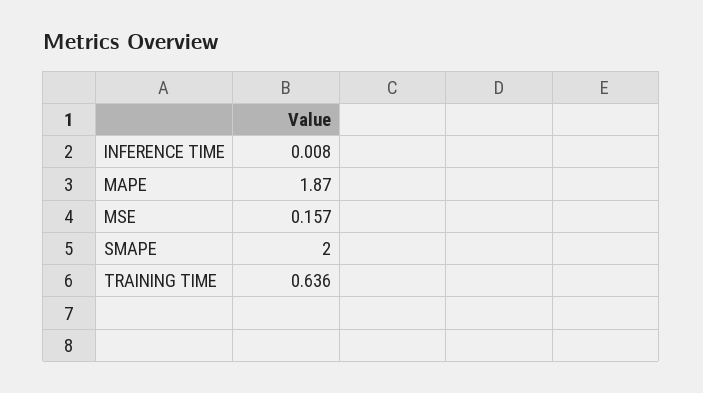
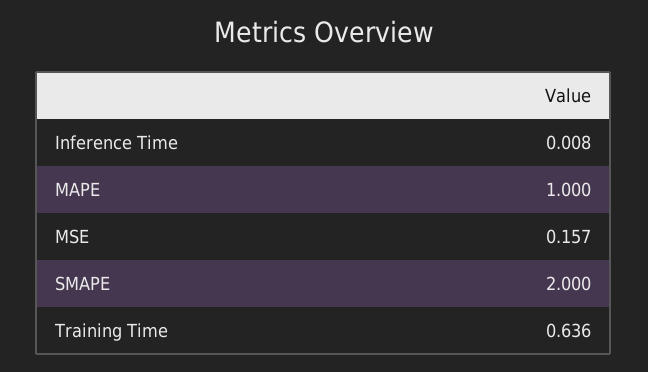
MAPE: 1.87 -> 1

